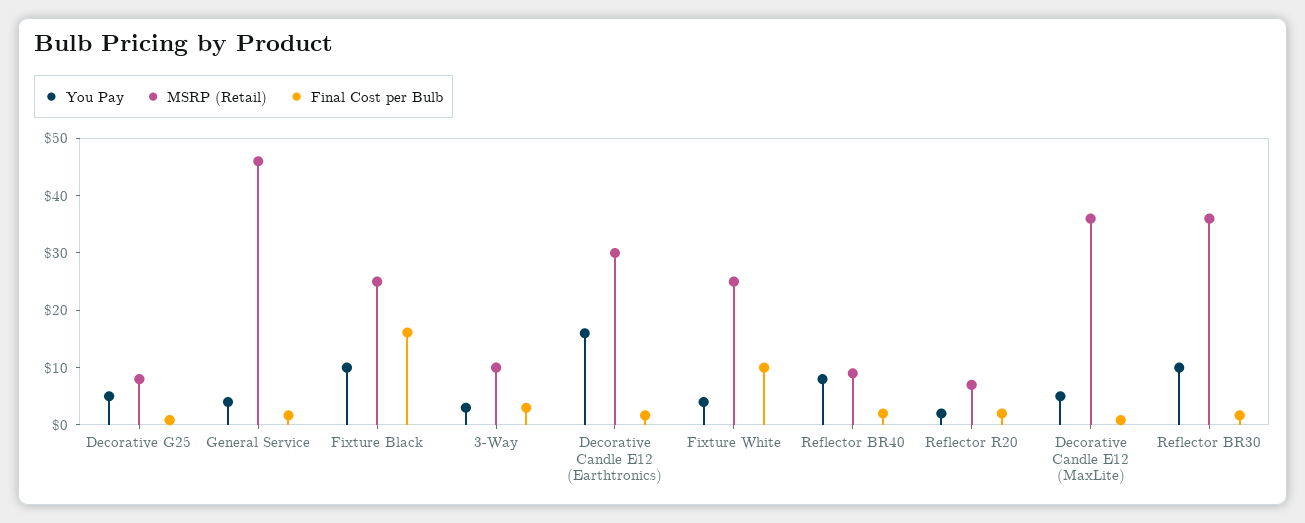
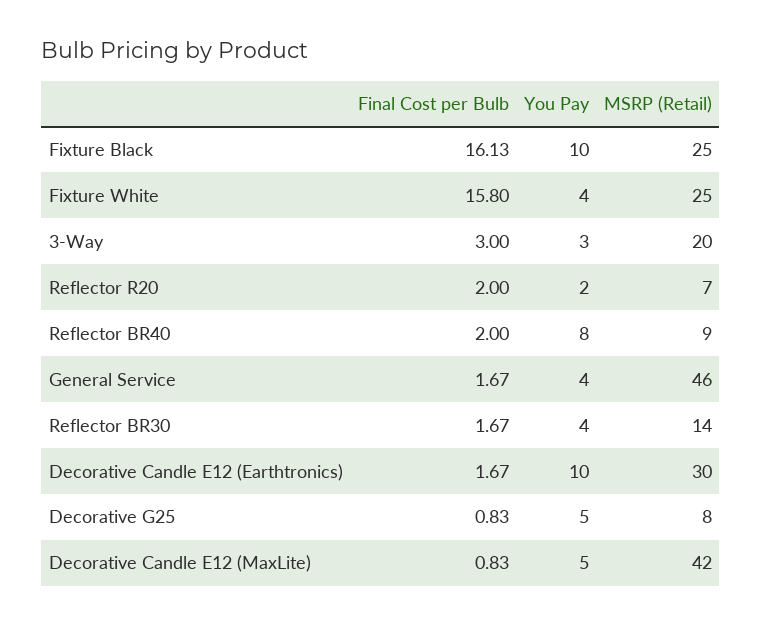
MSRP (Retail), 3-Way: 10 -> 20
You Pay, Decorative Candle E12 (Earthtronics): 16 -> 10
Final Cost per Bulb, Fixture White: 10 -> 15.8
MSRP (Retail), Decorative Candle E12 (MaxLite): 36 -> 42
You Pay, Reflector BR30: 10 -> 4
MSRP (Retail), Reflector BR30: 36 -> 14

